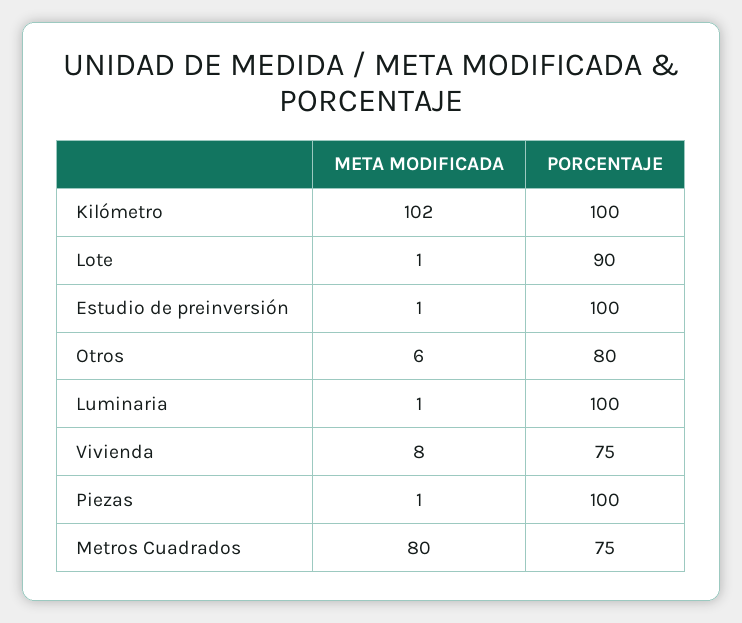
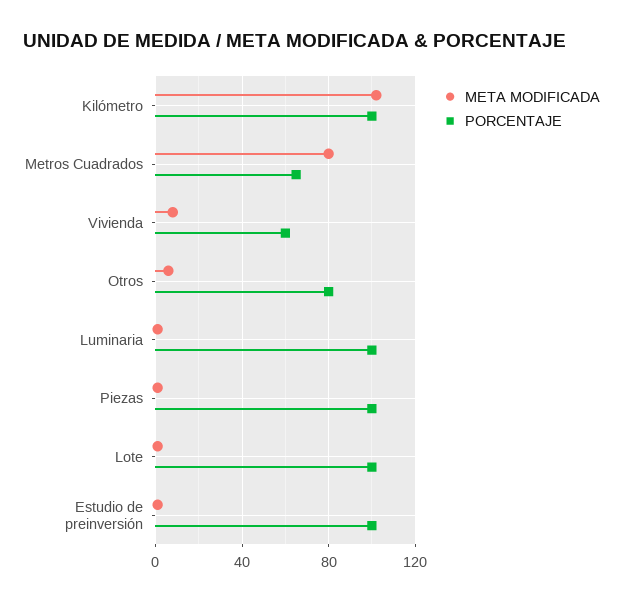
PORCENTAJE, Lote: 90 -> 100
PORCENTAJE, Vivienda: 75 -> 60
PORCENTAJE, Metros Cuadrados: 75 -> 65

